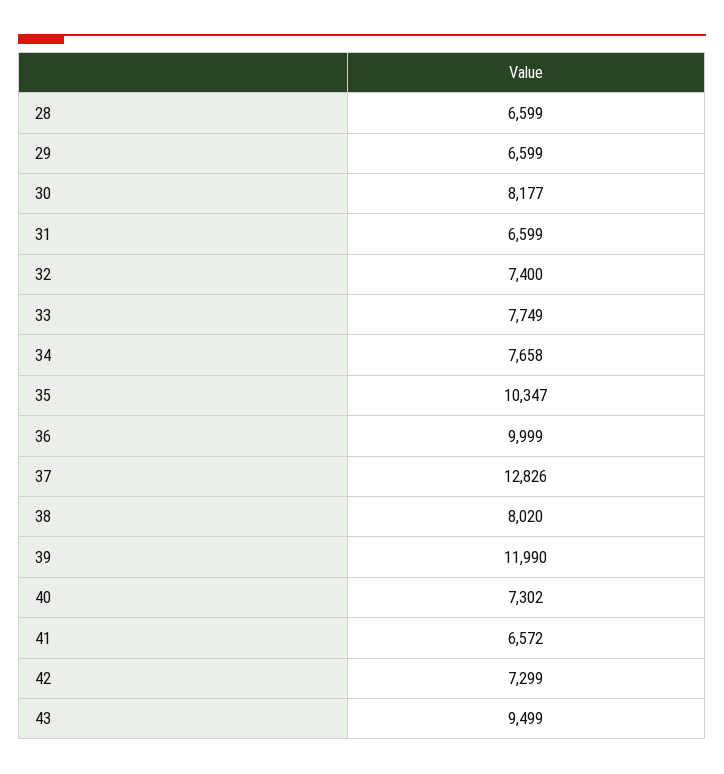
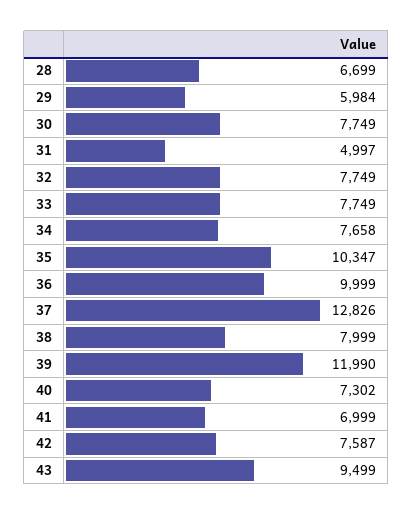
28: 6599 -> 6699
29: 6599 -> 5984
30: 8177 -> 7749
31: 6599 -> 4997
32: 7400 -> 7749
38: 8020 -> 7999
41: 6572 -> 6999
42: 7299 -> 7587

